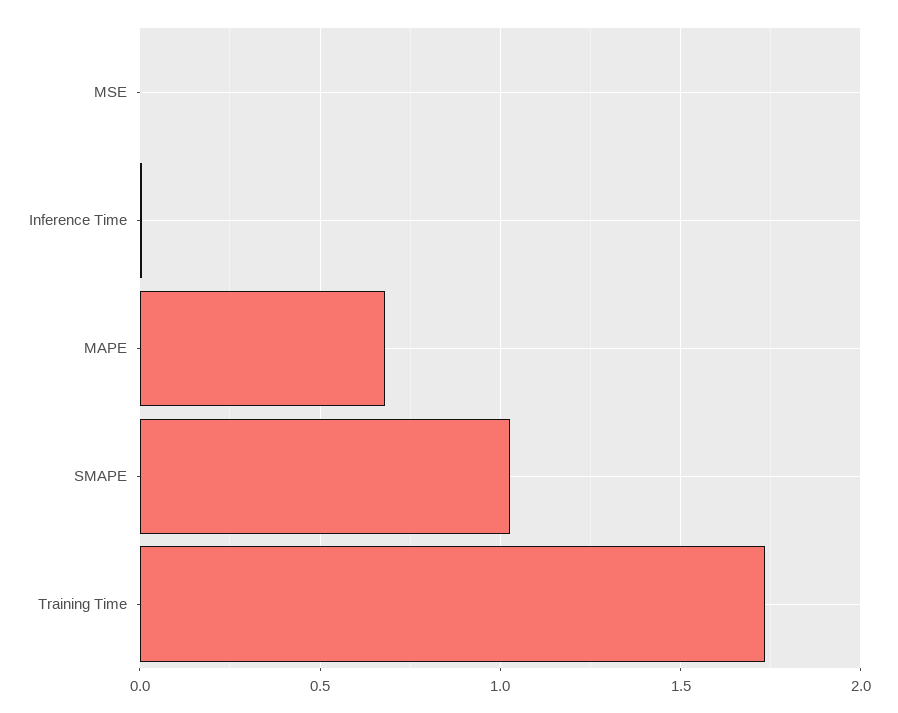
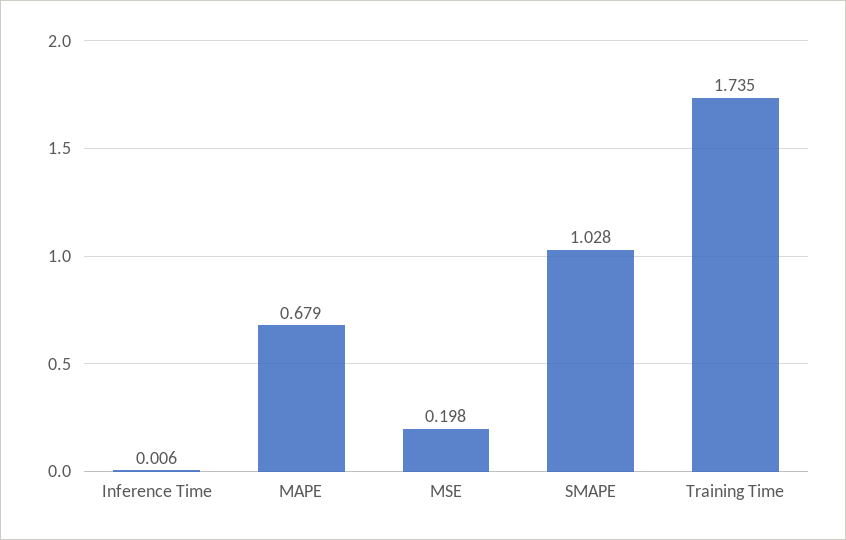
MSE: 0 -> 0.198

